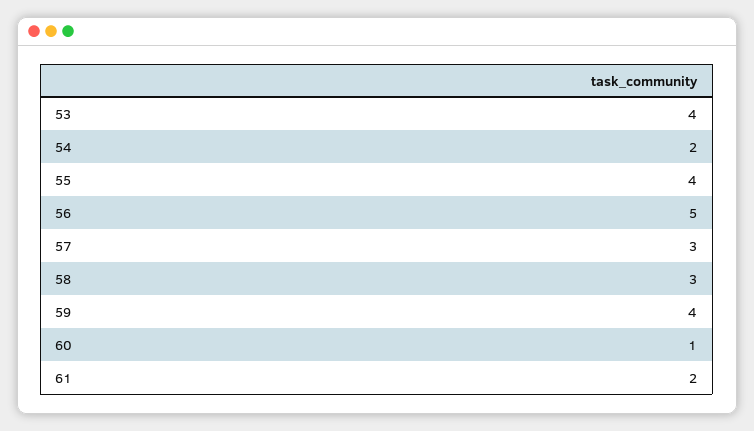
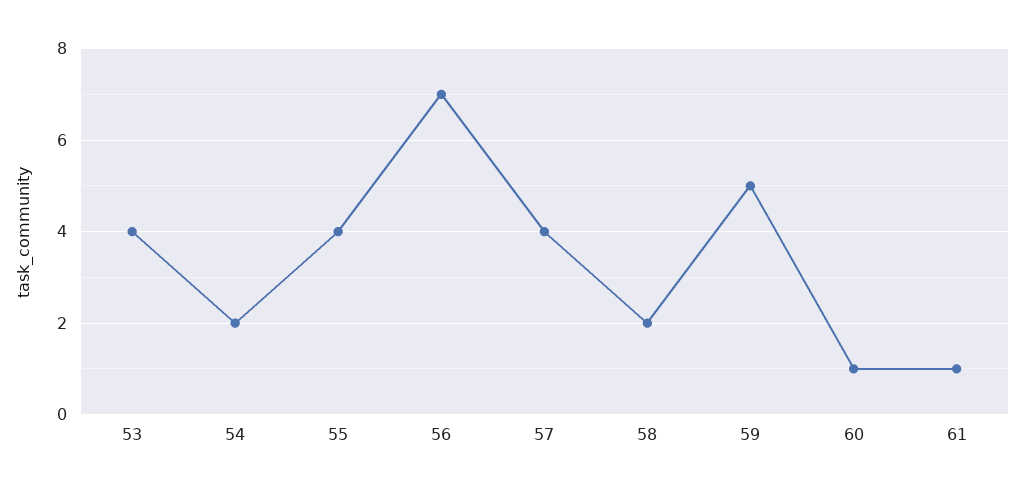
56: 5 -> 7
57: 3 -> 4
58: 3 -> 2
59: 4 -> 5
61: 2 -> 1

